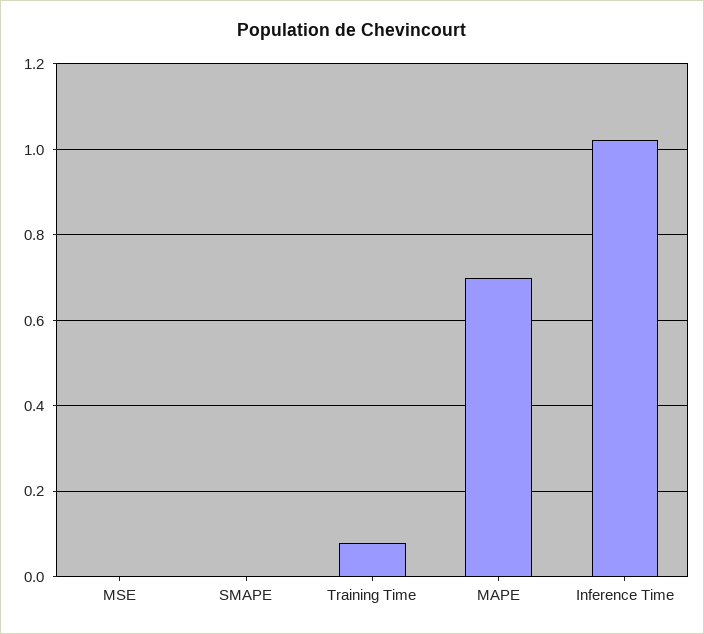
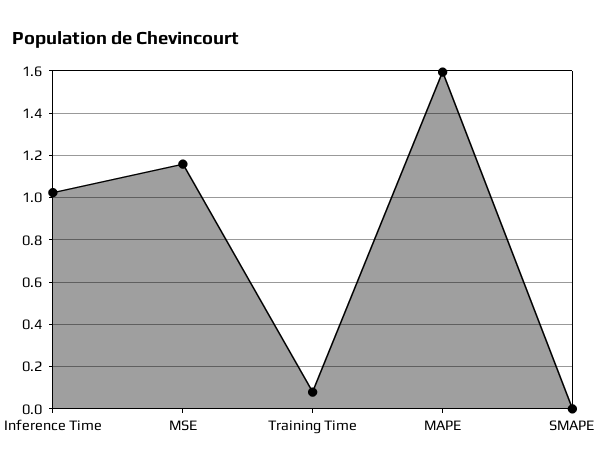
MSE: 0 -> 1.15
MAPE: 0.7 -> 1.6

